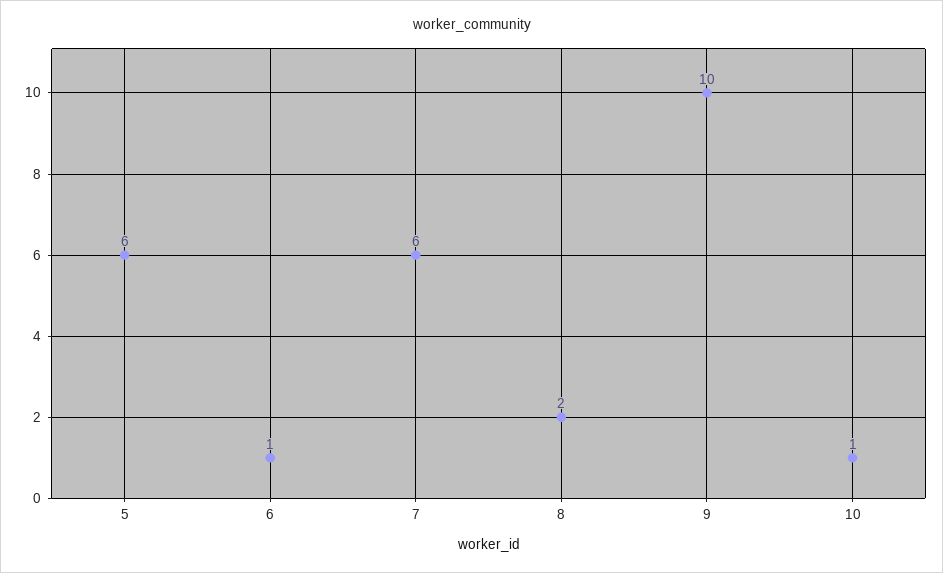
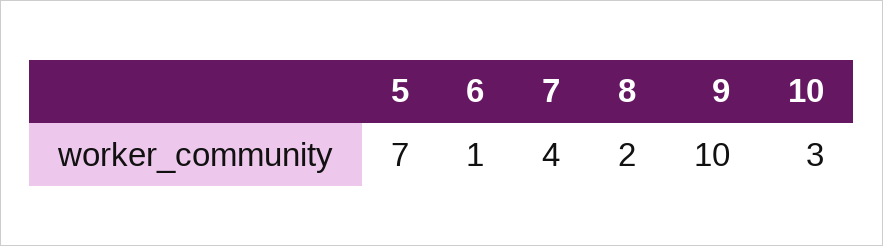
5: 6 -> 7
7: 6 -> 4
10: 1 -> 3

